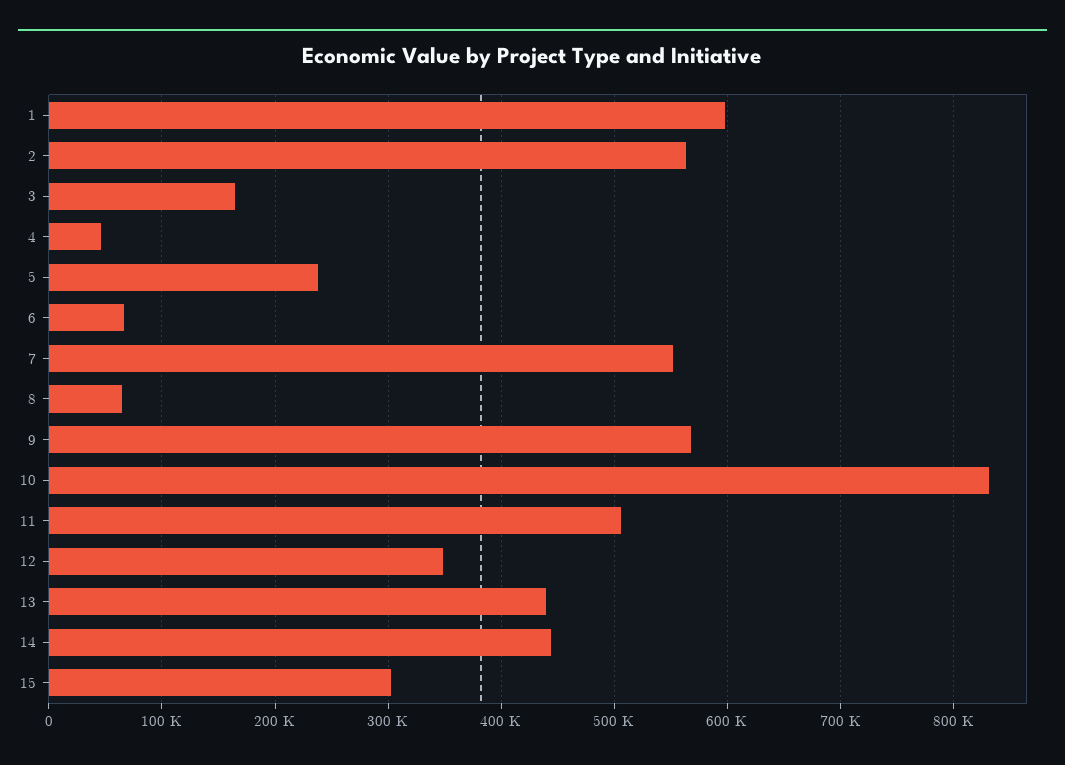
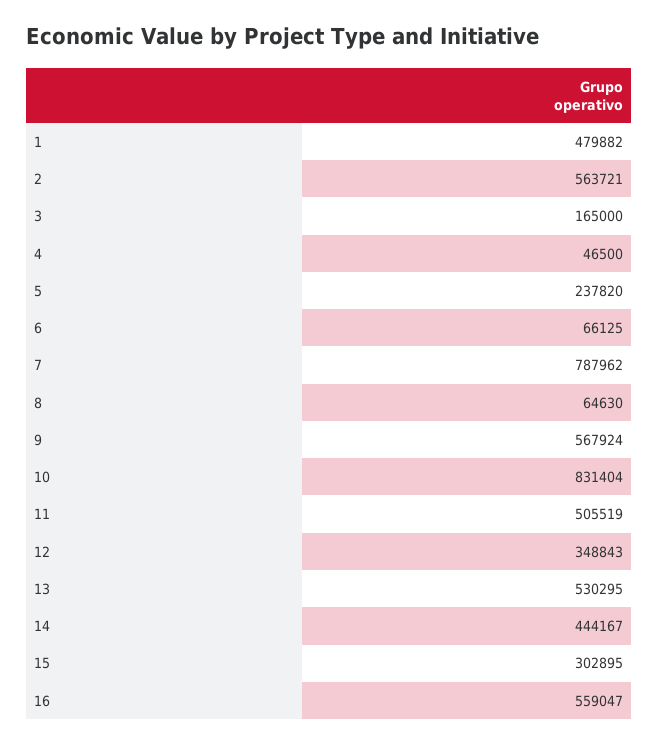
1: 600000 -> 479882
7: 550000 -> 787962
13: 440000 -> 530295
16: none -> 559047

